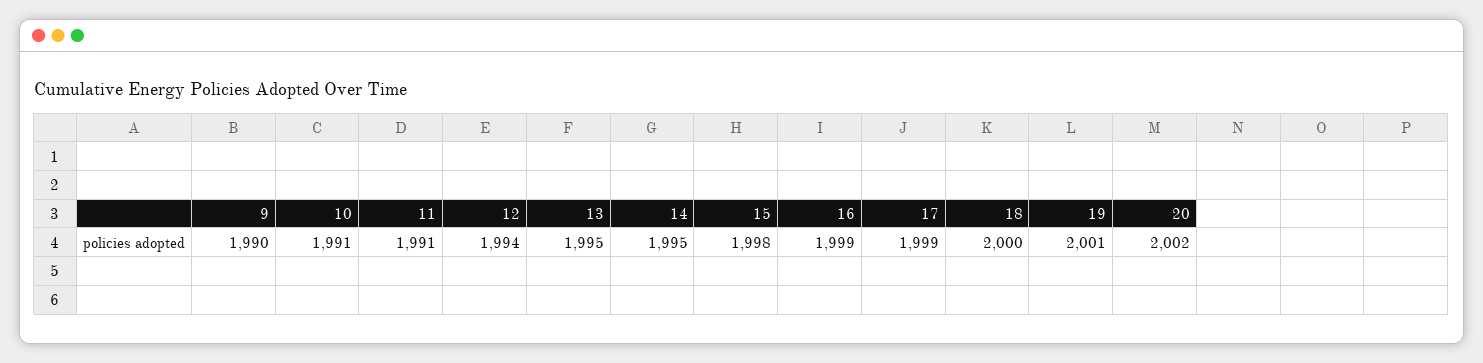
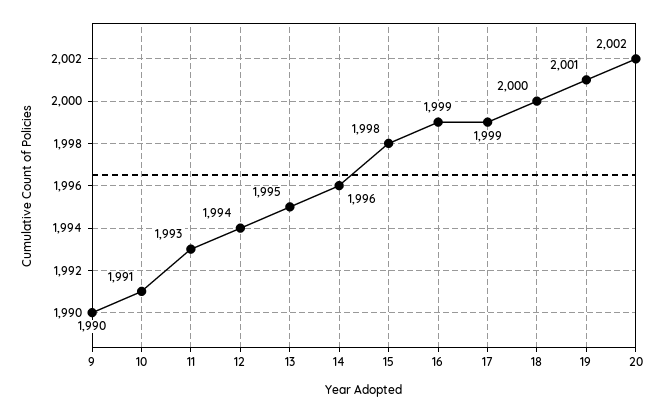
11: 1991 -> 1993
14: 1995 -> 1996

